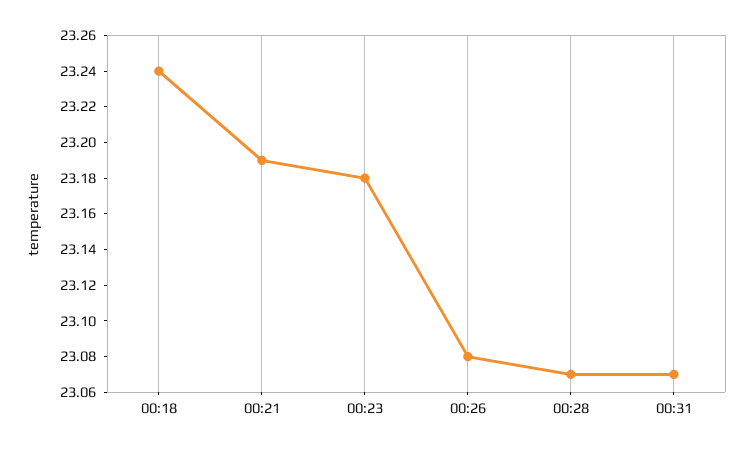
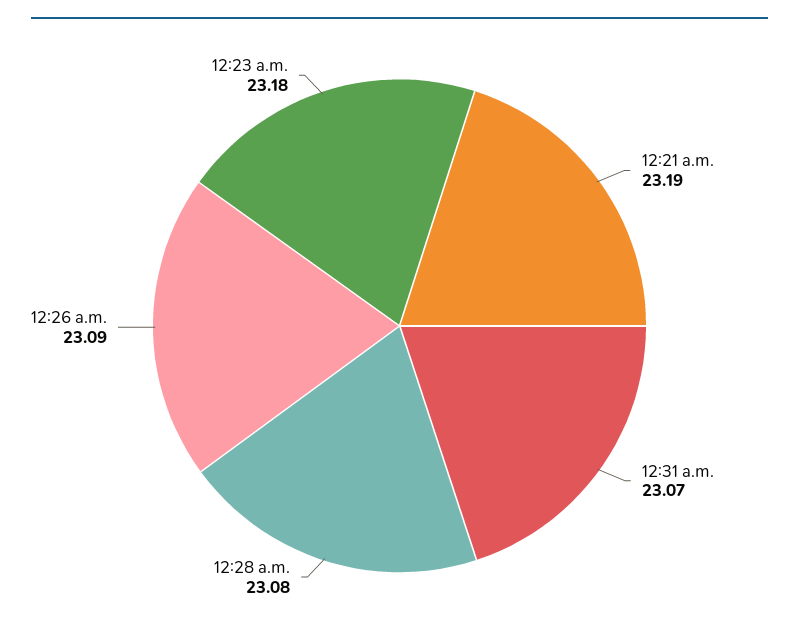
00:18: 23.24 -> none
00:26: 23.08 -> 23.09
00:28: 23.07 -> 23.08

